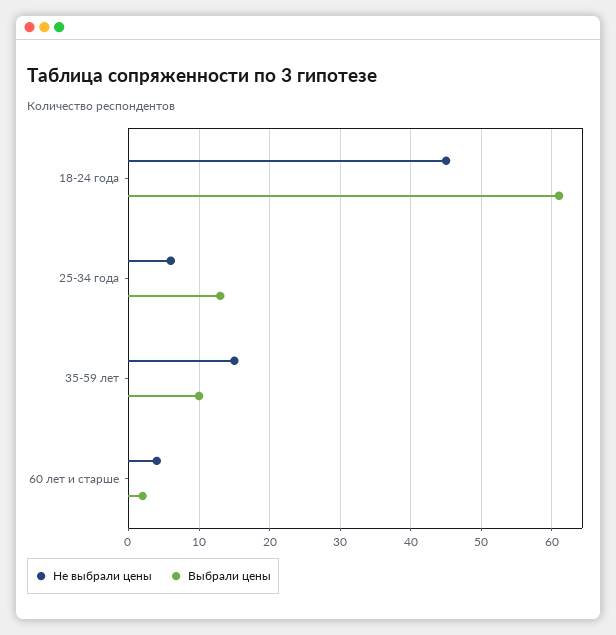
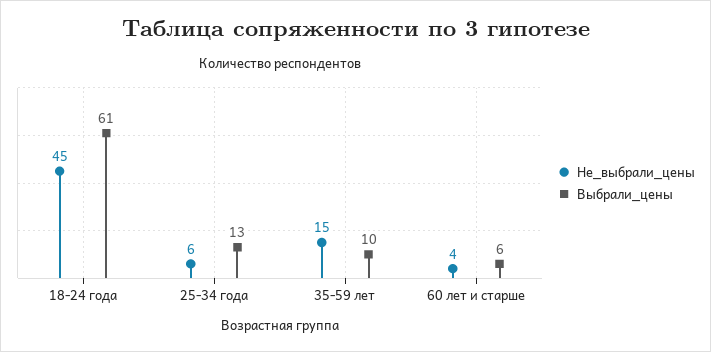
Выбрали цены, 60 лет и старше: 2 -> 6

